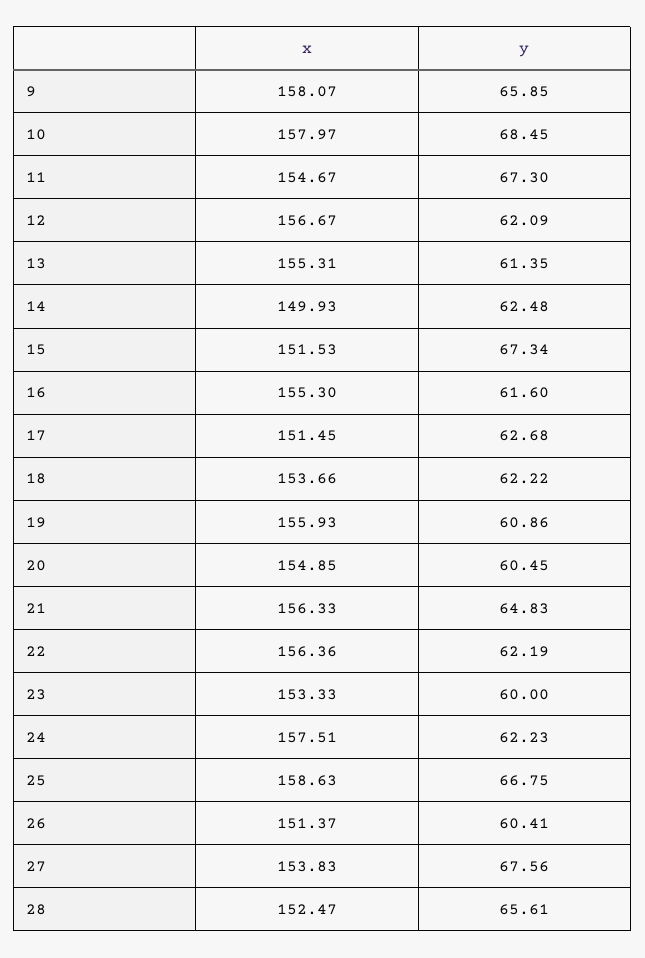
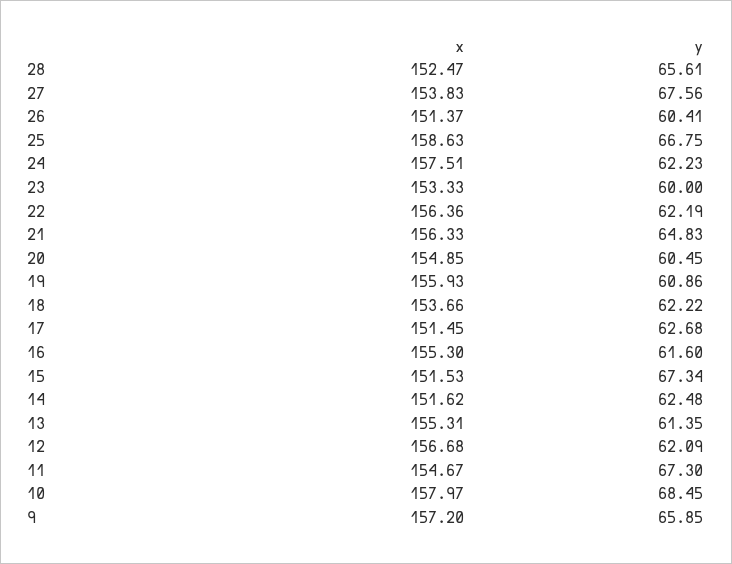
x, 9: 158.07 -> 157.2
x, 12: 156.67 -> 156.68
x, 14: 149.93 -> 151.62

